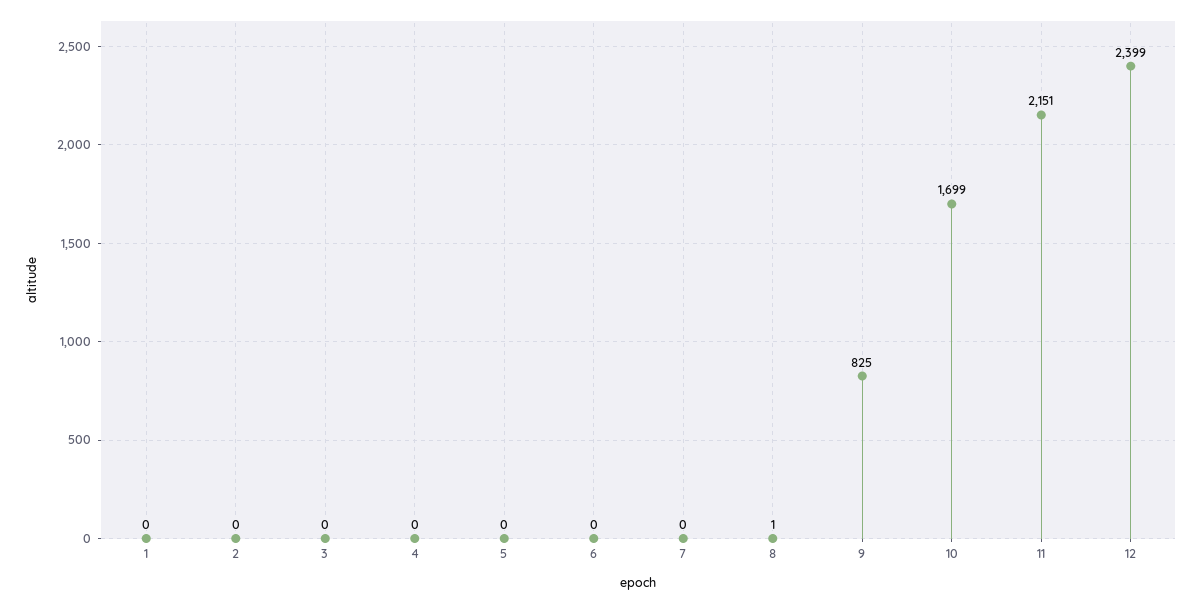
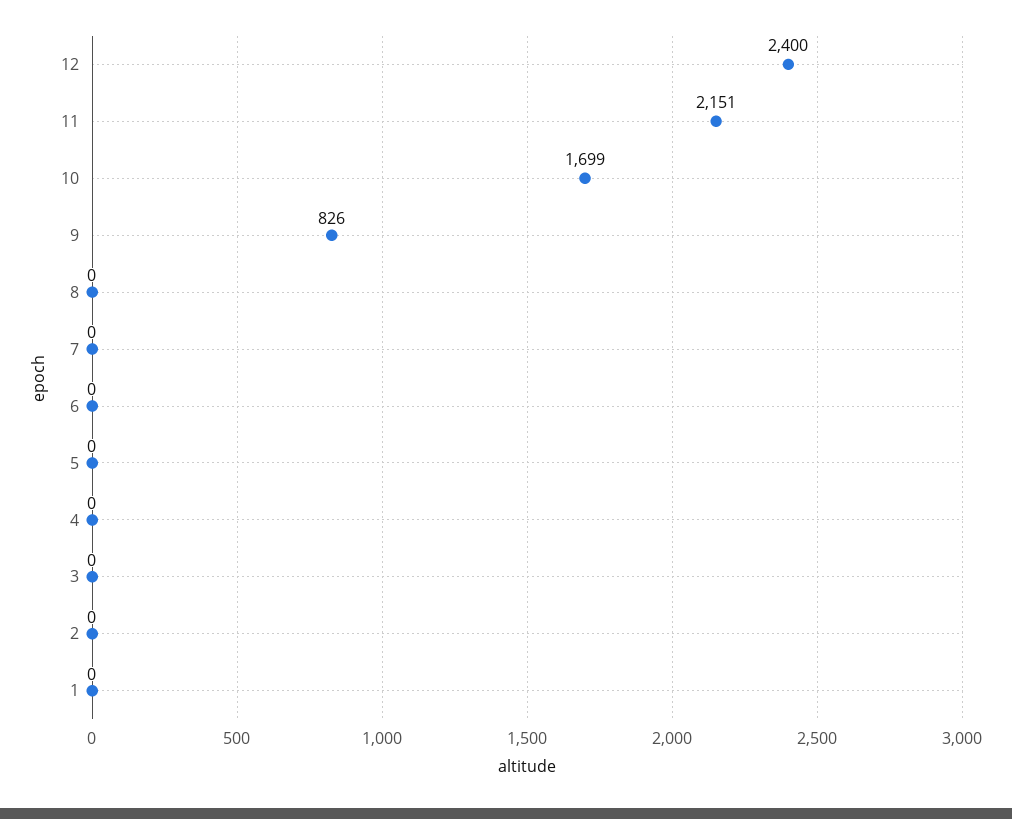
8: 1 -> 0
9: 825 -> 826
12: 2399 -> 2400

